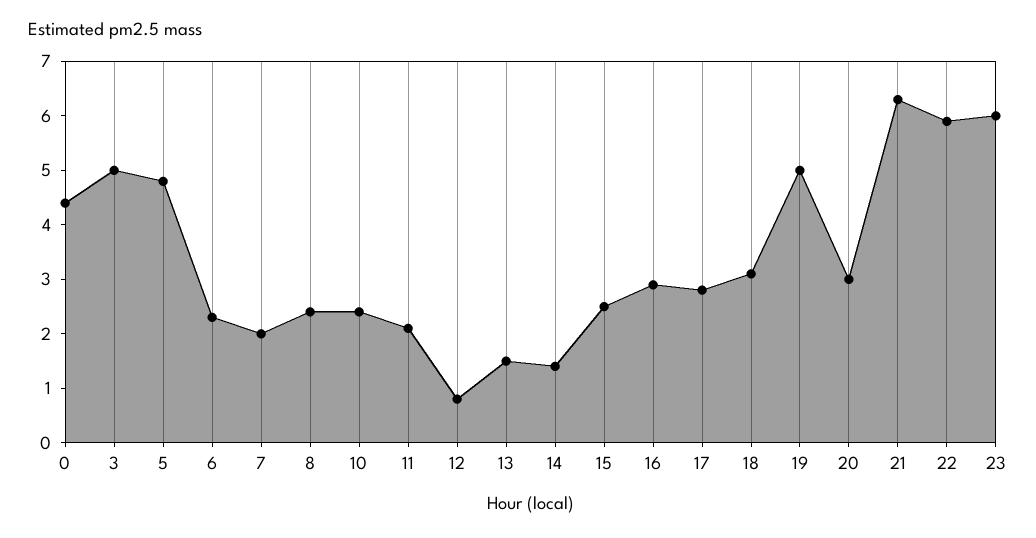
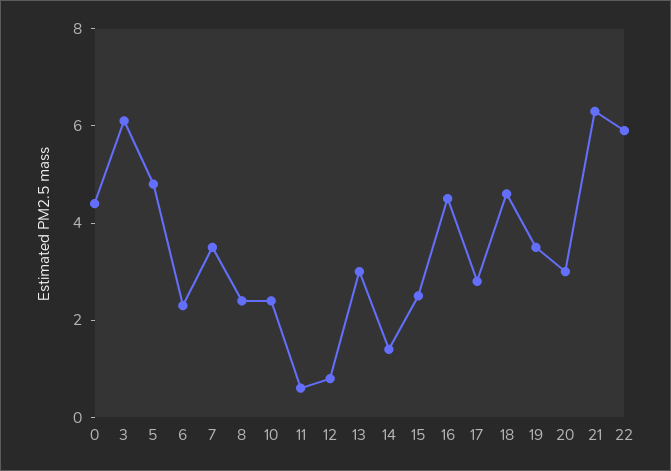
3: 5 -> 6
7: 2 -> 3.5
11: 2 -> 0.5
13: 1.5 -> 3
16: 3 -> 4.5
18: 3 -> 4.5
19: 5 -> 3.5
23: 6 -> none

